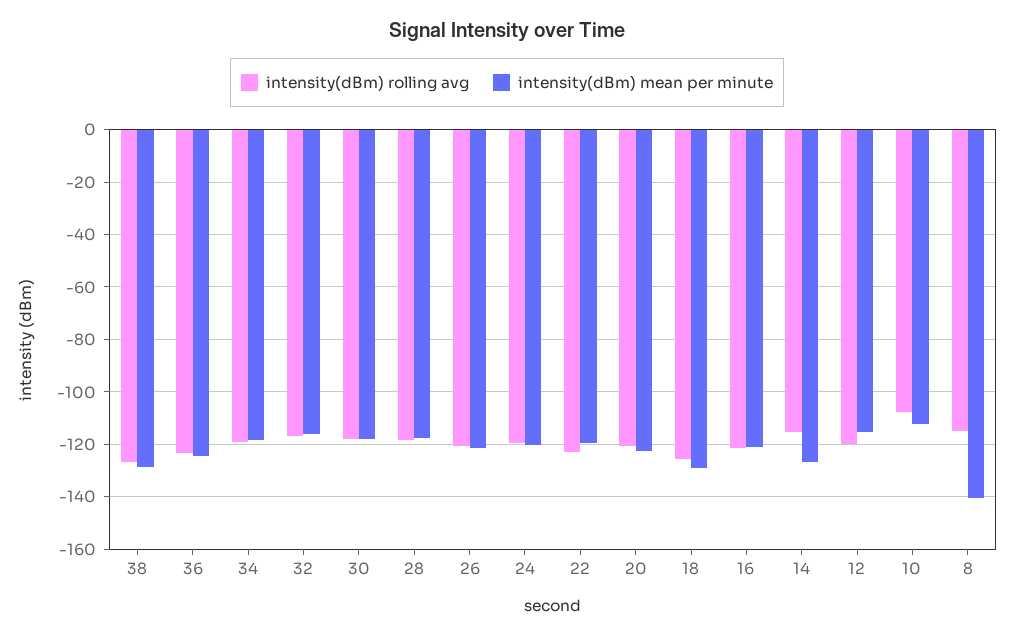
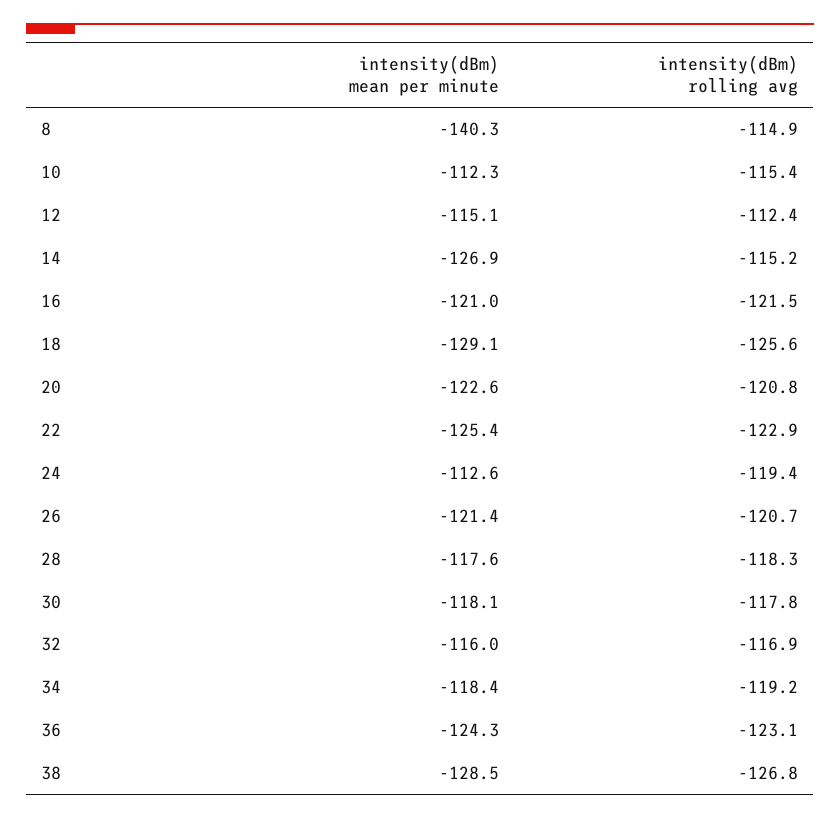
intensity(dBm) mean per minute, 24: -120 -> -112.6
intensity(dBm) mean per minute, 22: -120 -> -125.4
intensity(dBm) rolling avg, 12: -120 -> -112.4
intensity(dBm) rolling avg, 10: -107.5 -> -115.4

